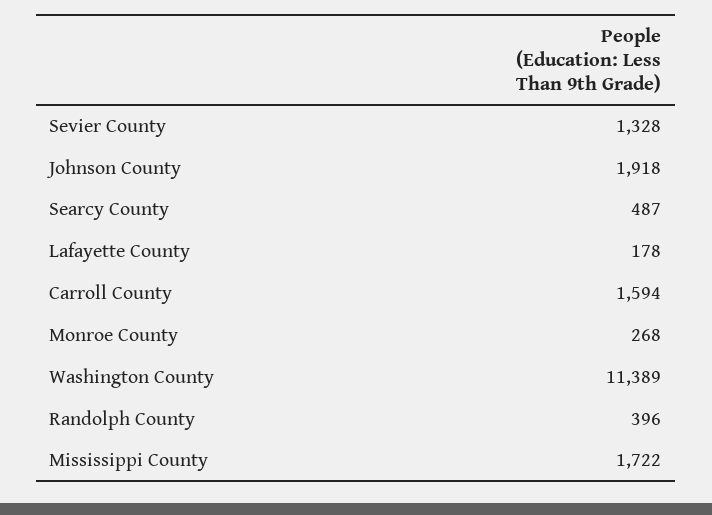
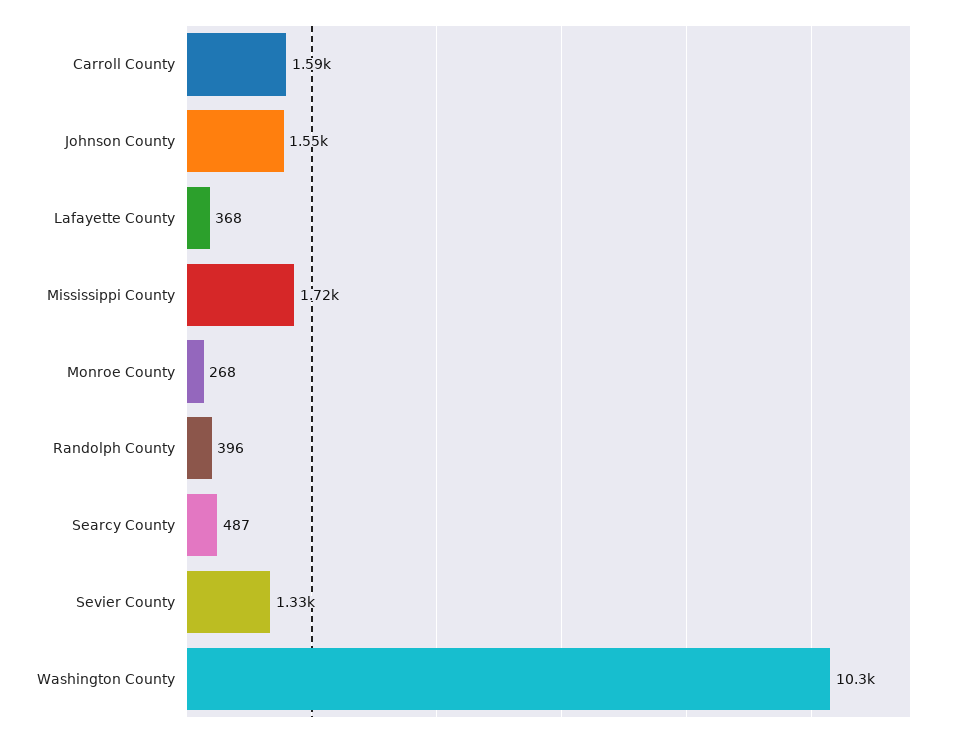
Johnson County: 1918 -> 1550
Lafayette County: 178 -> 368
Washington County: 11389 -> 10300

